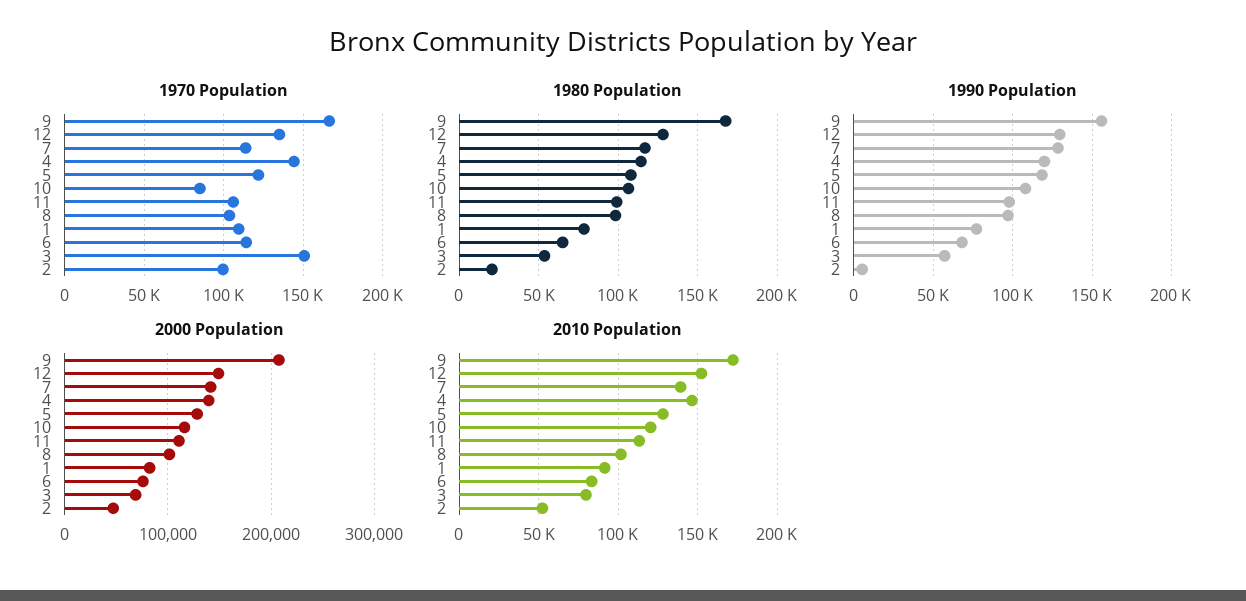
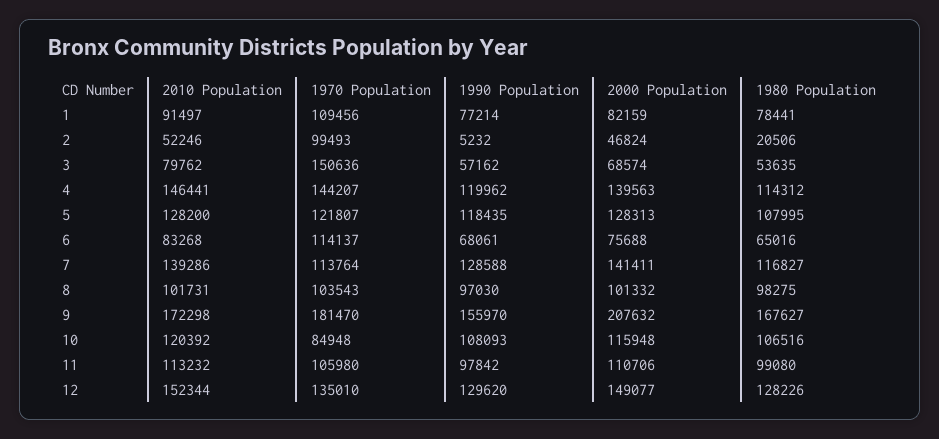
1970 Population, 9: 165000 -> 181470

